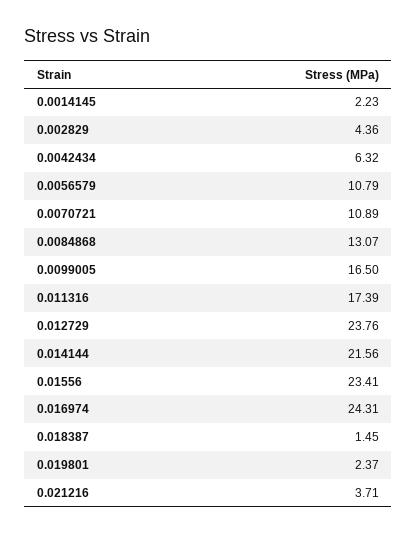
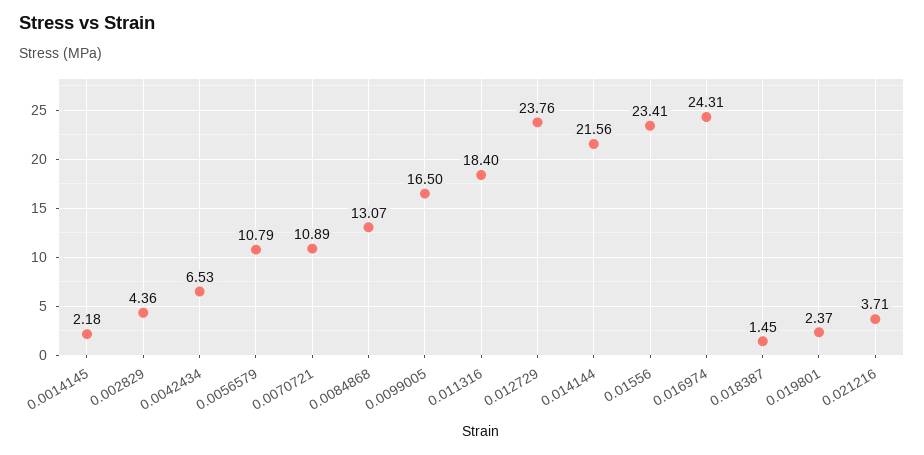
0.0014145: 2.23 -> 2.18
0.0042434: 6.32 -> 6.53
0.011316: 17.39 -> 18.4

